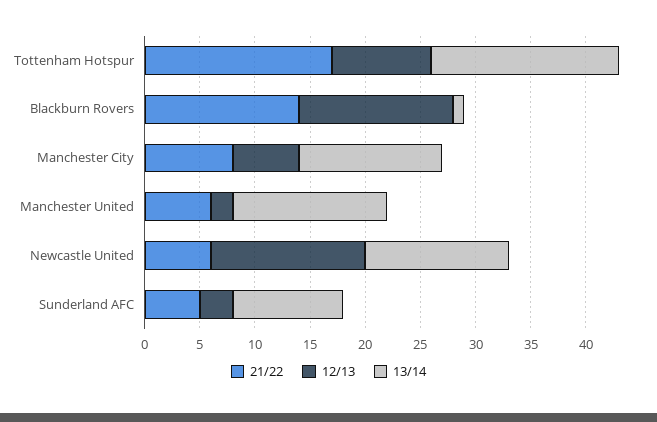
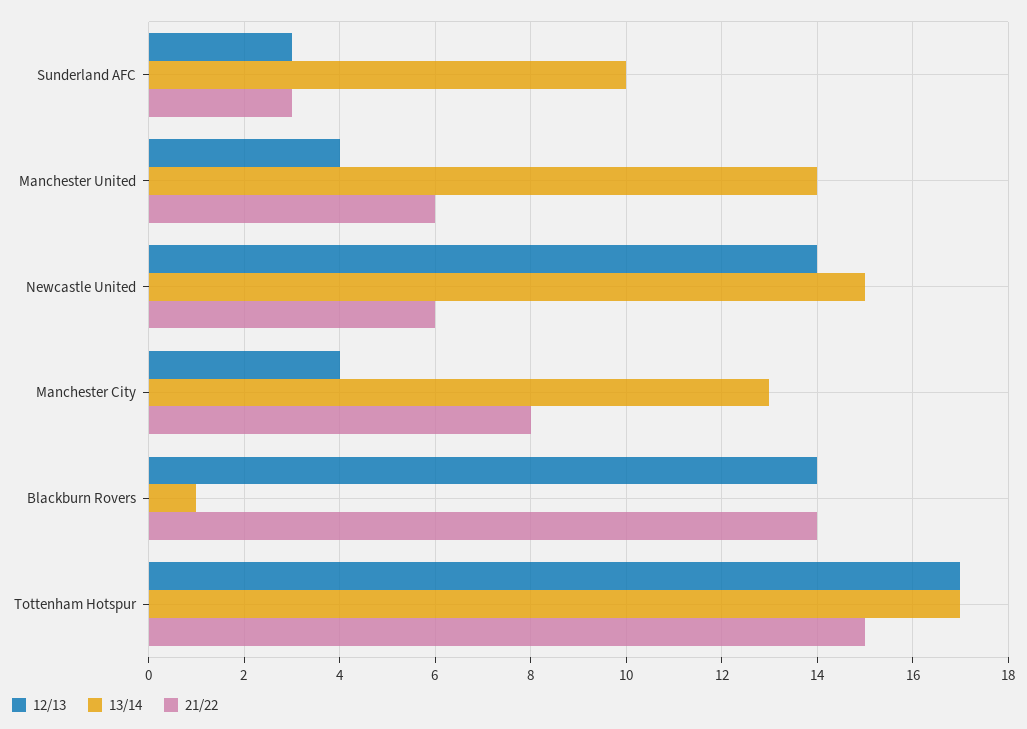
21/22, Tottenham Hotspur: 17 -> 15
12/13, Tottenham Hotspur: 9 -> 17
12/13, Manchester City: 6 -> 4
12/13, Manchester United: 2 -> 4
13/14, Newcastle United: 13 -> 15
21/22, Sunderland AFC: 5 -> 3

